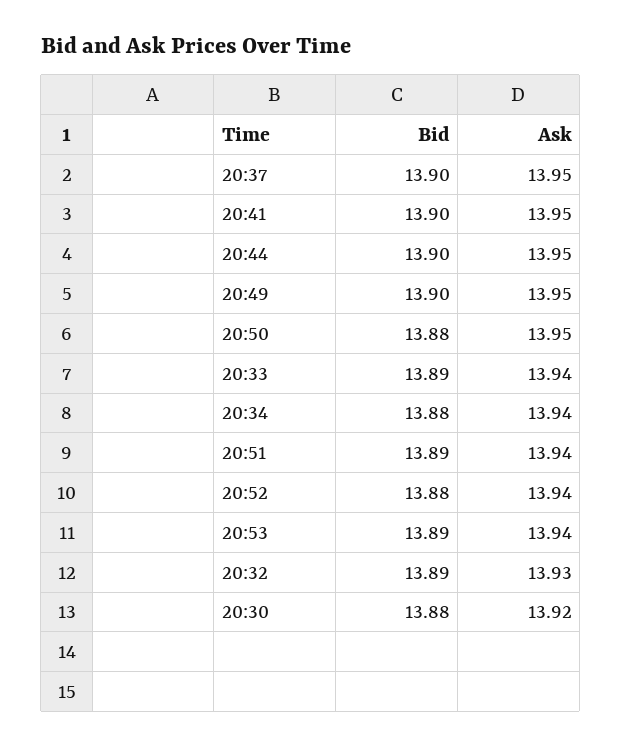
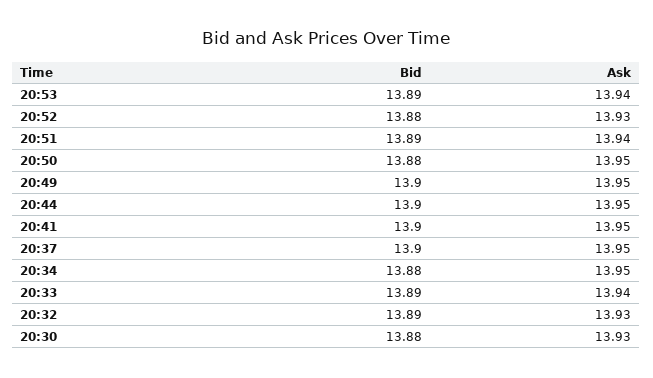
Ask, 20:34: 13.94 -> 13.95
Ask, 20:52: 13.94 -> 13.93
Ask, 20:30: 13.92 -> 13.93

